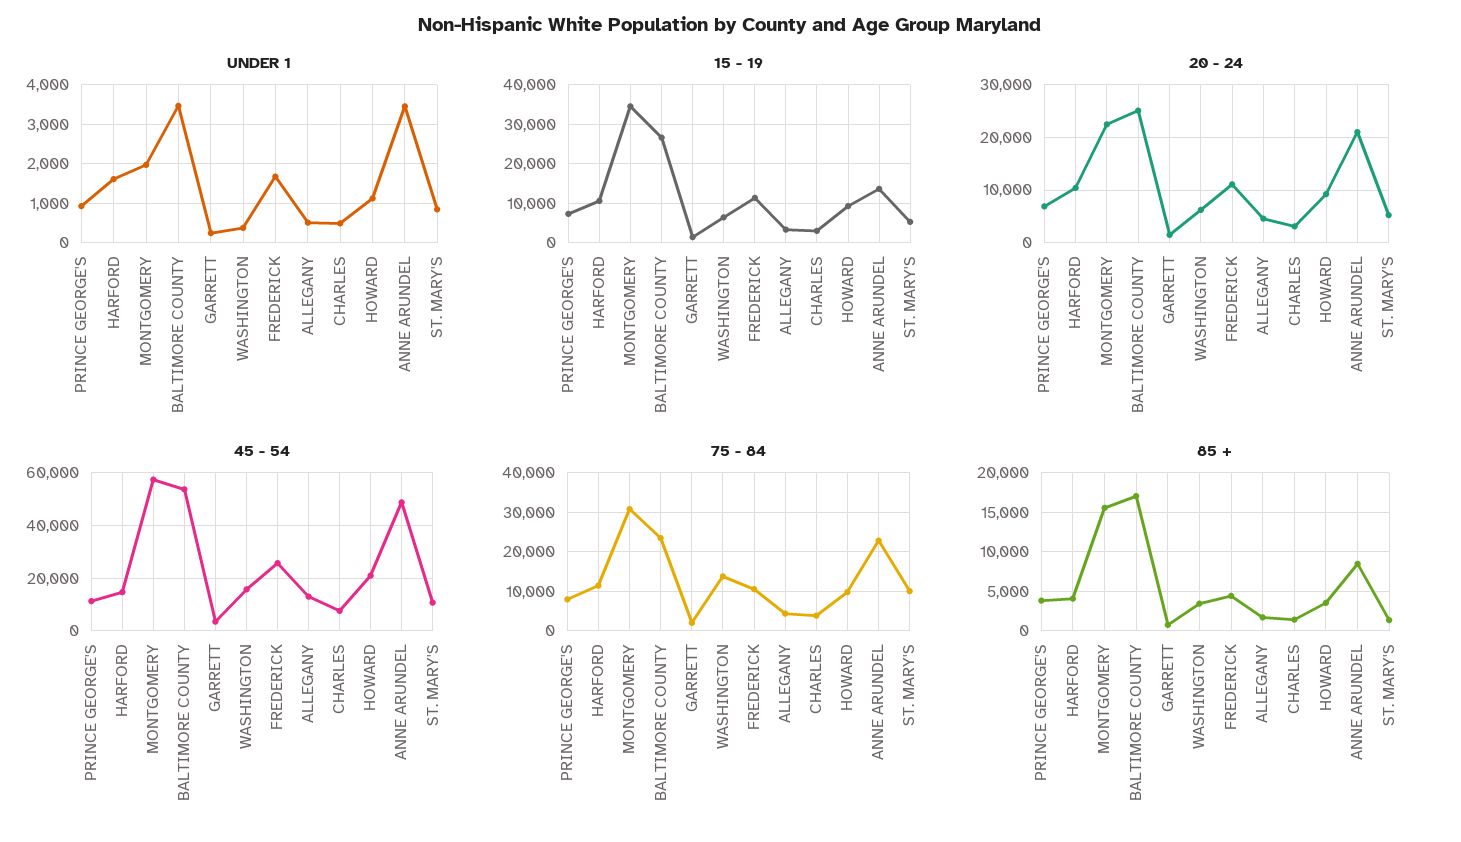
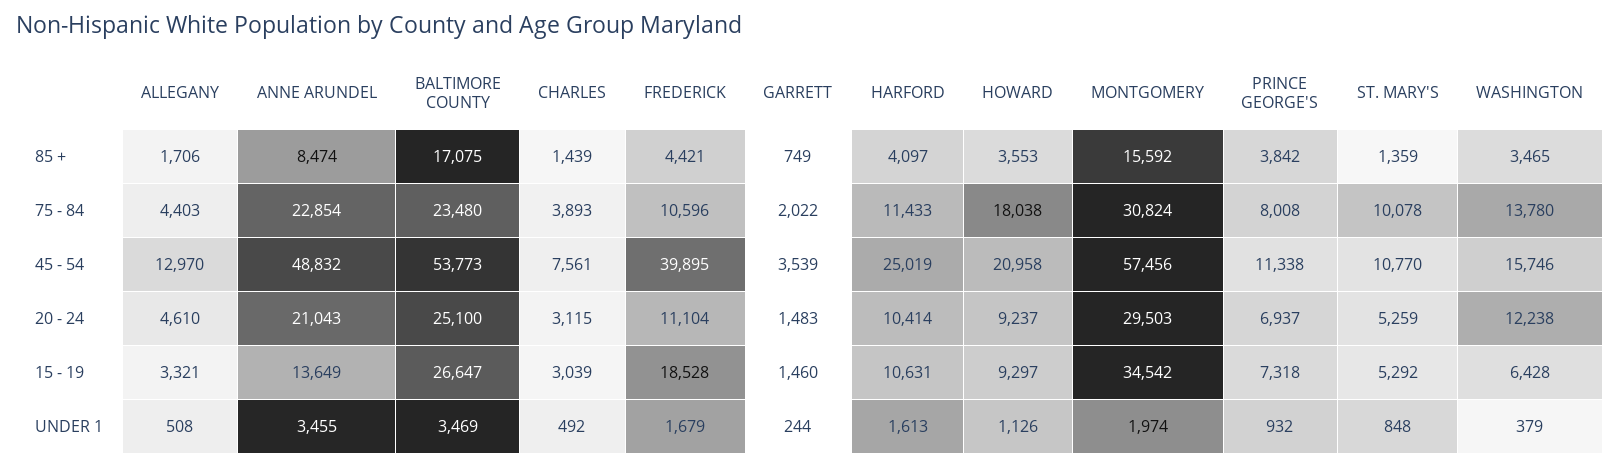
15 - 19, FREDERICK: 12000 -> 18528
20 - 24, MONTGOMERY: 22000 -> 29503
20 - 24, WASHINGTON: 6000 -> 12238
45 - 54, HARFORD: 15000 -> 25019
45 - 54, FREDERICK: 25000 -> 39895
75 - 84, HOWARD: 10000 -> 18038

